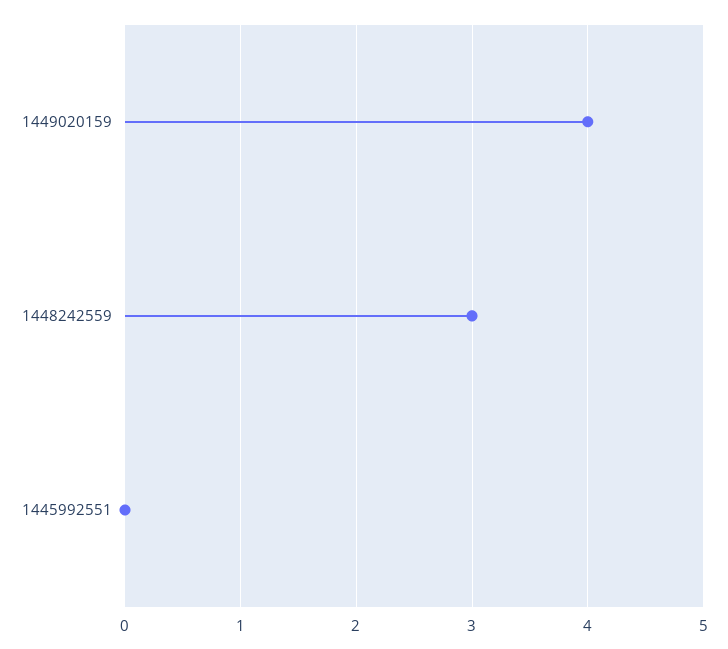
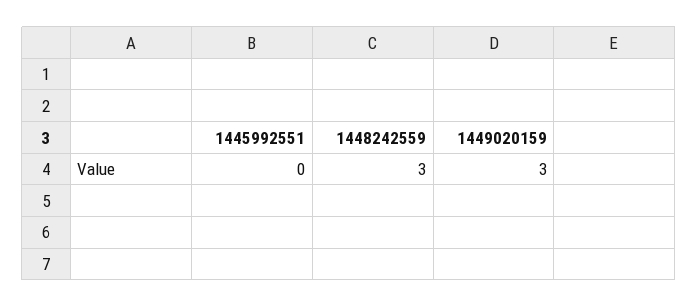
1449020159: 4 -> 3

